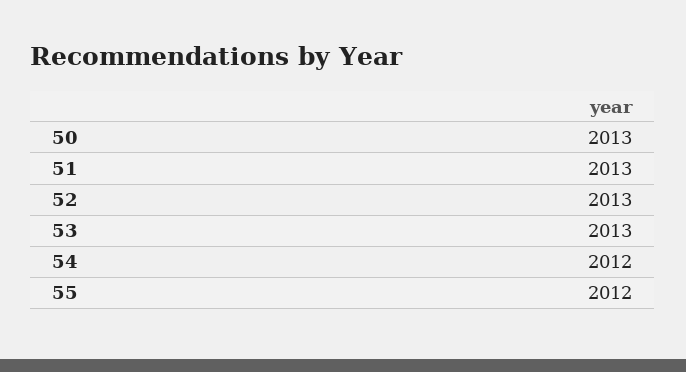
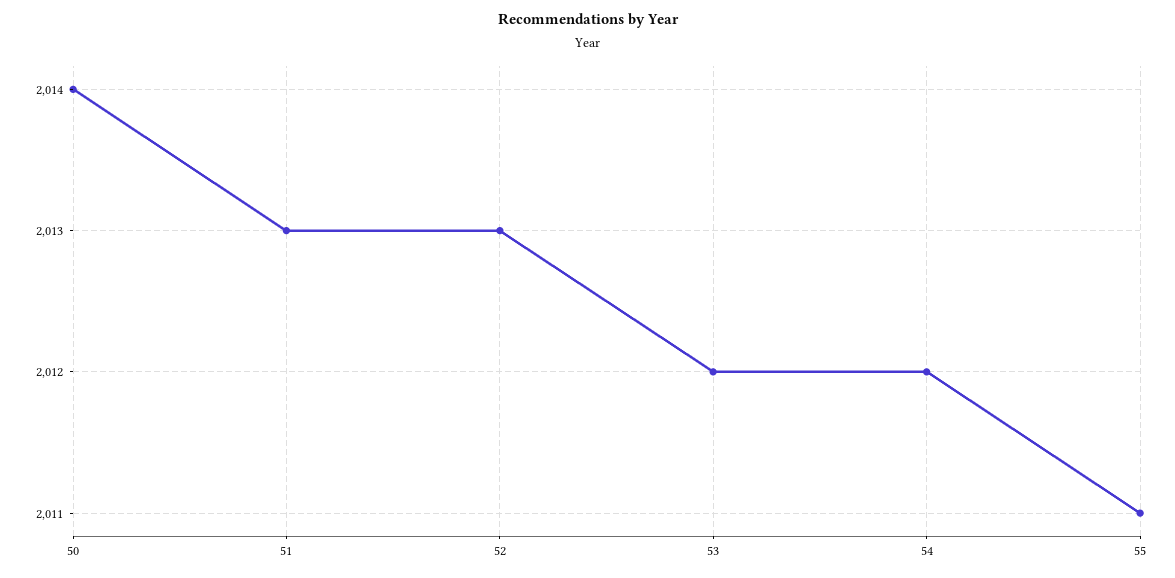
50: 2013 -> 2014
53: 2013 -> 2012
55: 2012 -> 2011

